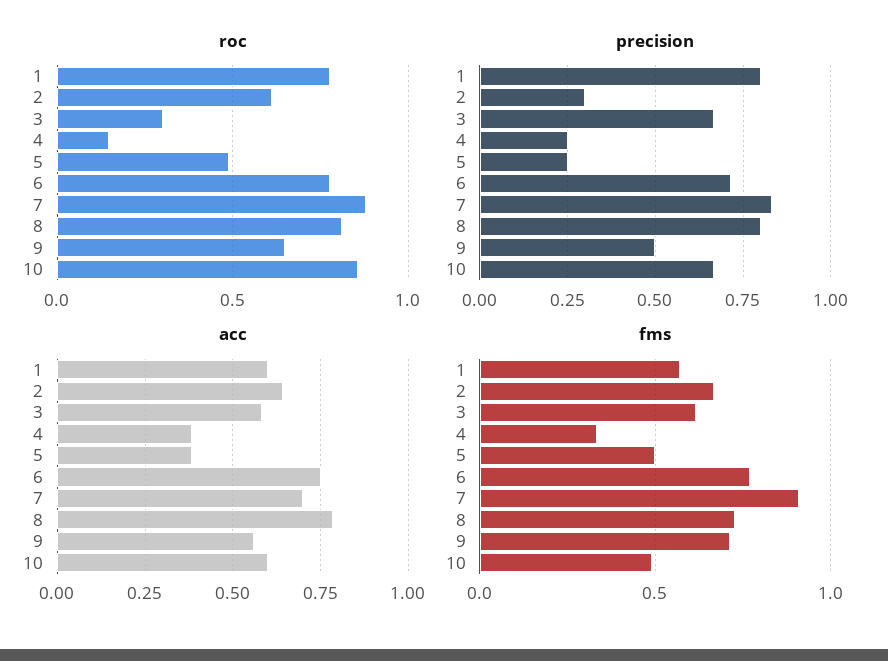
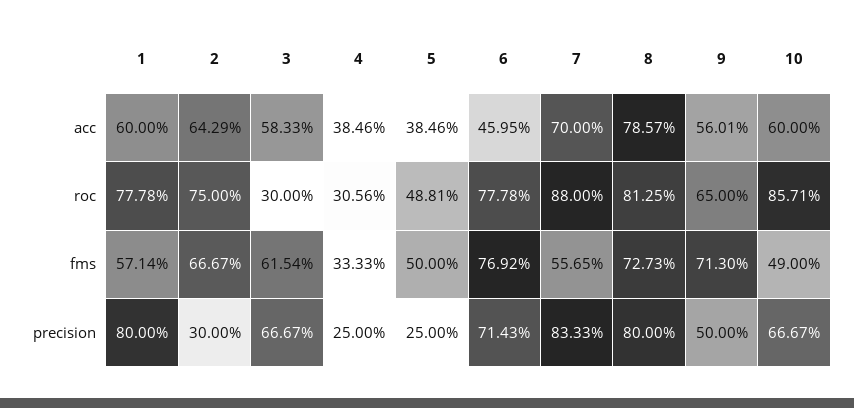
roc, 2: 0.6 -> 0.75
roc, 4: 0.15 -> 0.3056
acc, 6: 0.75 -> 0.4595
fms, 7: 0.9 -> 0.5565

